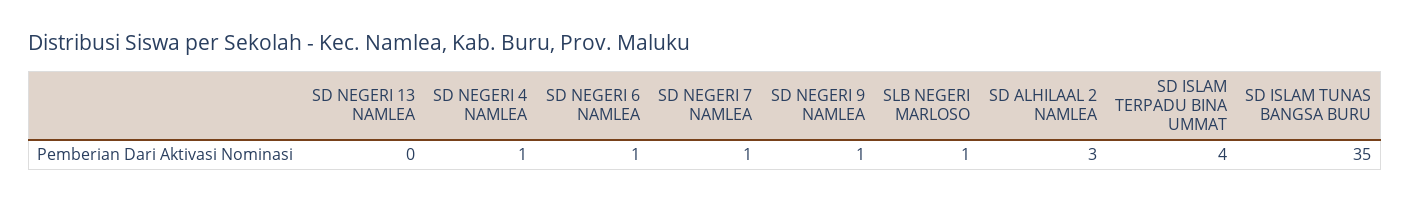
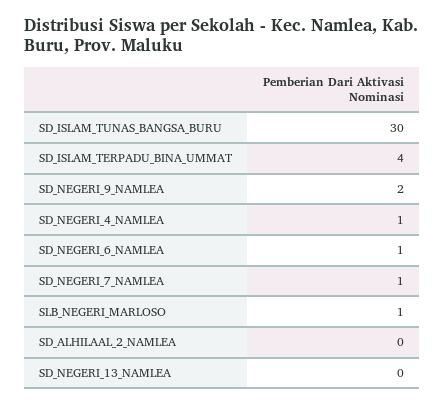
SD NEGERI 9 NAMLEA: 1 -> 2
SD ALHILAAL 2 NAMLEA: 3 -> 0
SD ISLAM TUNAS BANGSA BURU: 35 -> 30

